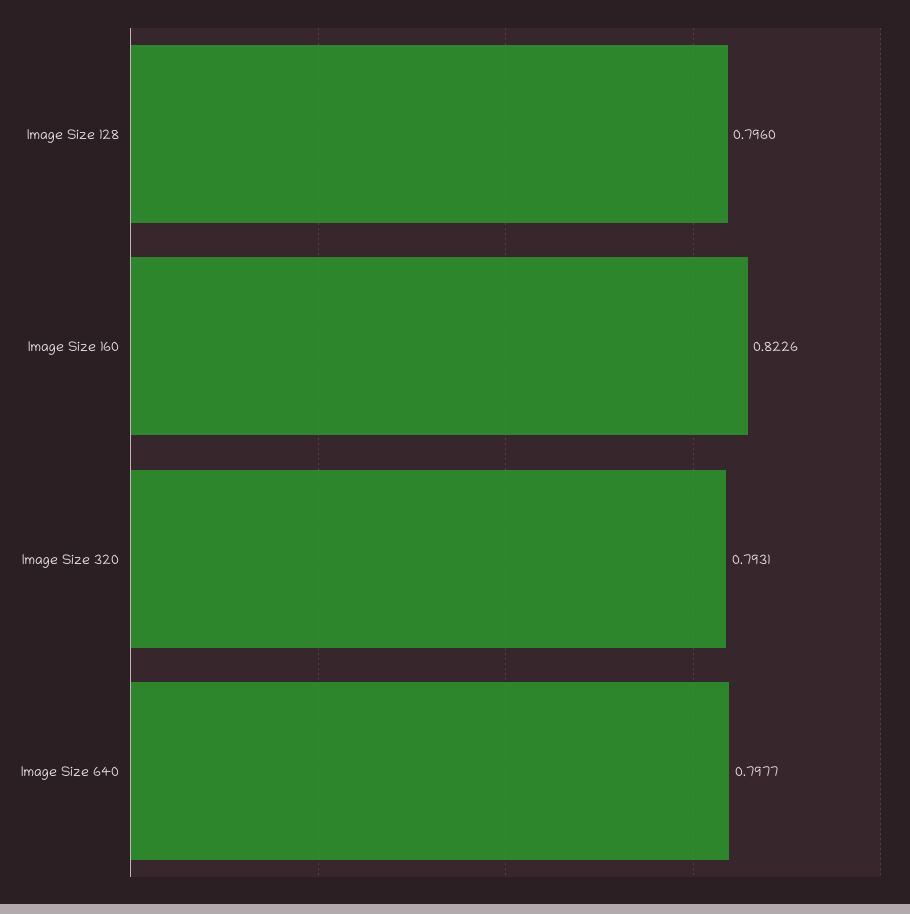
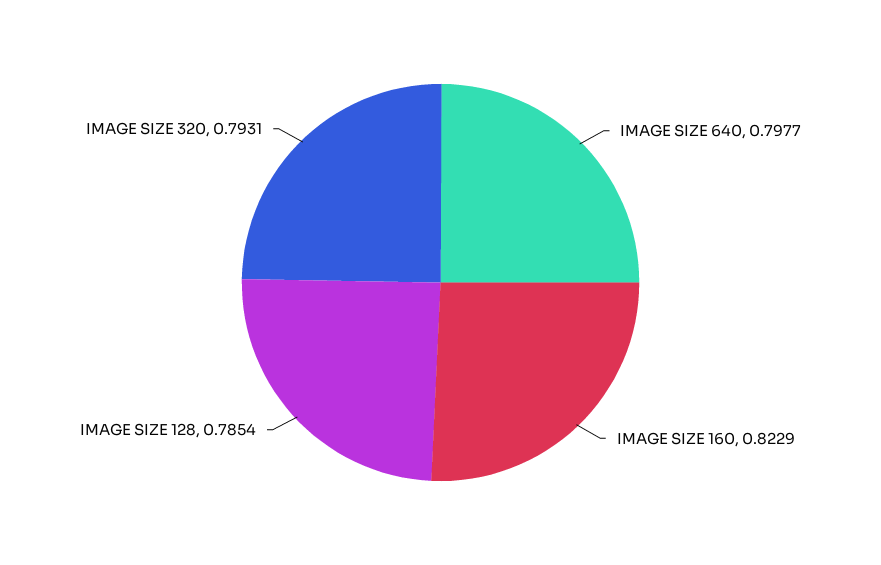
Image Size 128: 0.796 -> 0.7854
Image Size 160: 0.8226 -> 0.8229

